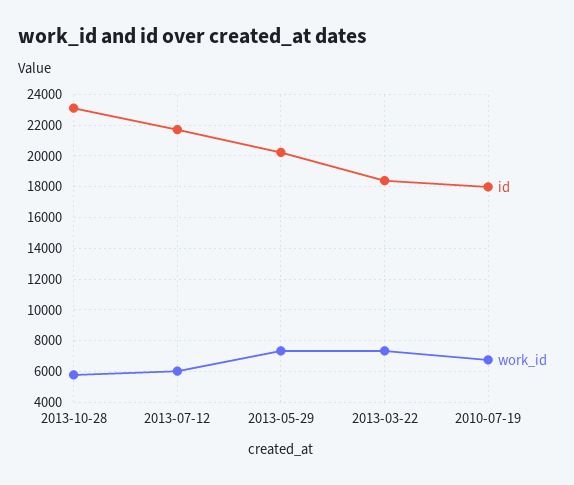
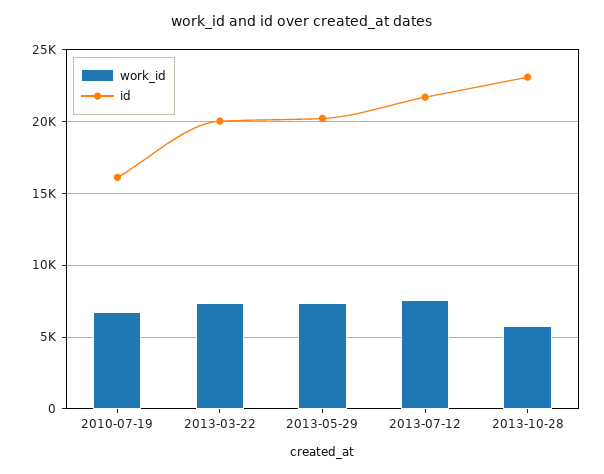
work_id, 2013-07-12: 6000 -> 7500
id, 2013-03-22: 18500 -> 20000
id, 2010-07-19: 18000 -> 16000

